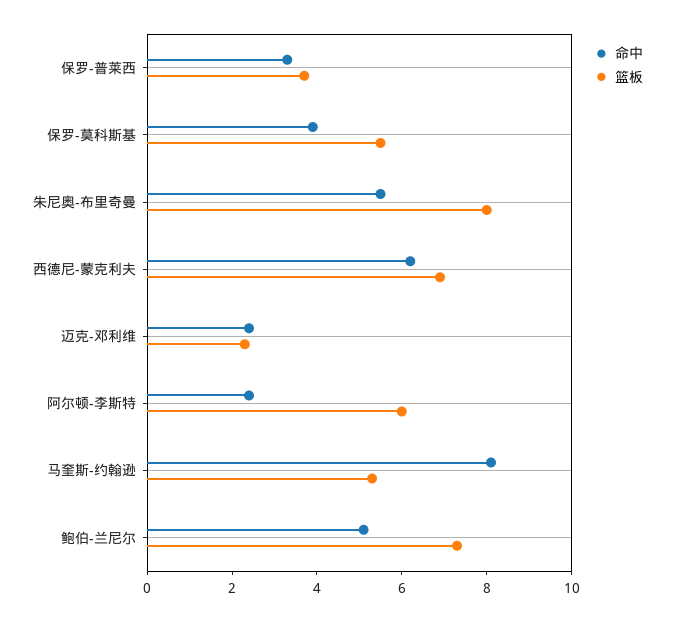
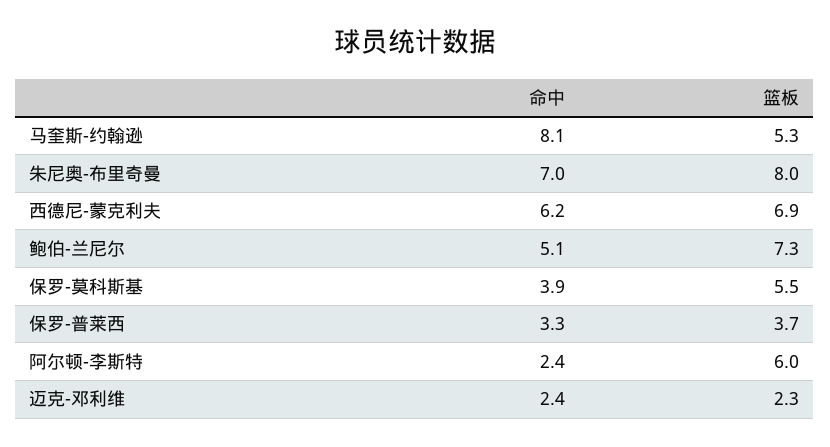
命中, 朱尼奥-布里奇曼: 5.5 -> 7

